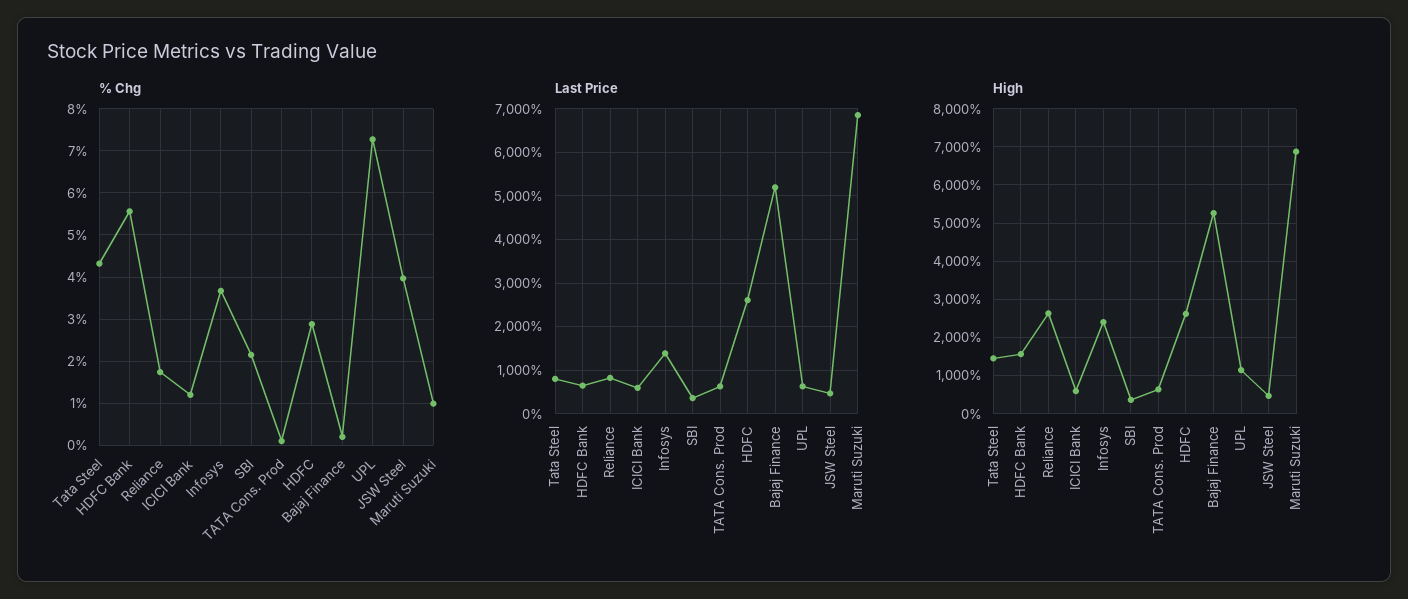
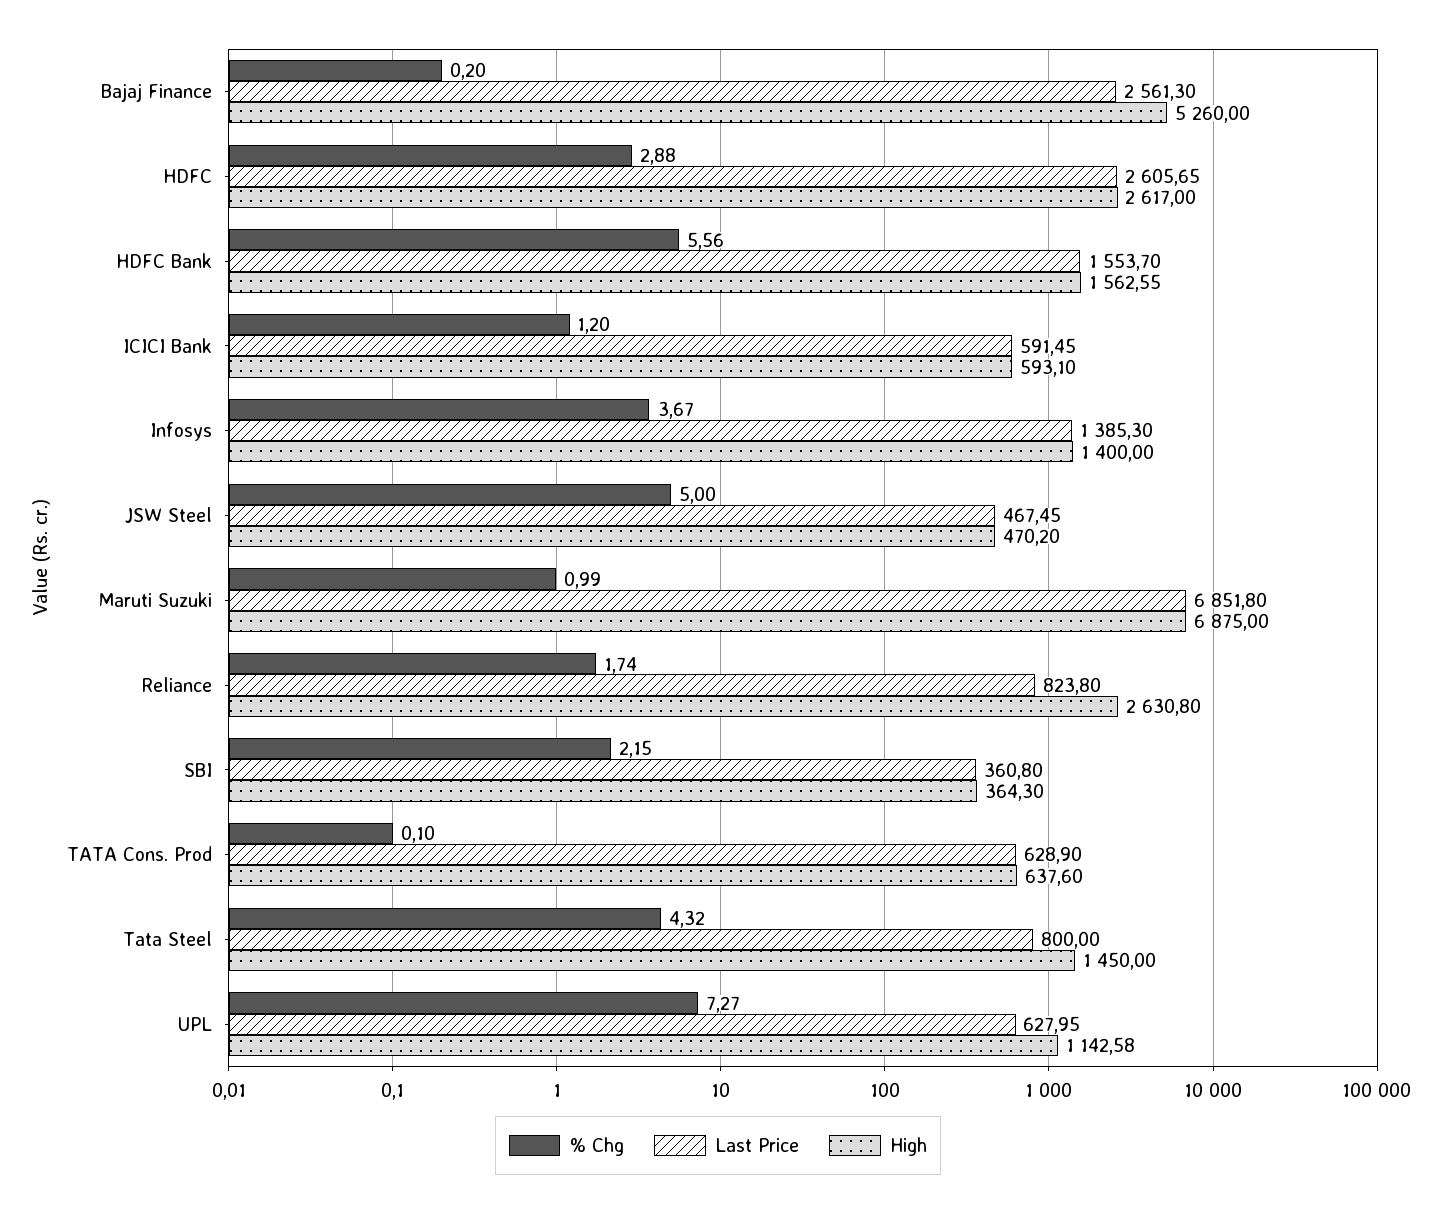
% Chg, JSW Steel: 4 -> 5
Last Price, HDFC Bank: 600 -> 1553.7
Last Price, Bajaj Finance: 5200 -> 2561.3
High, Infosys: 2400 -> 1400

